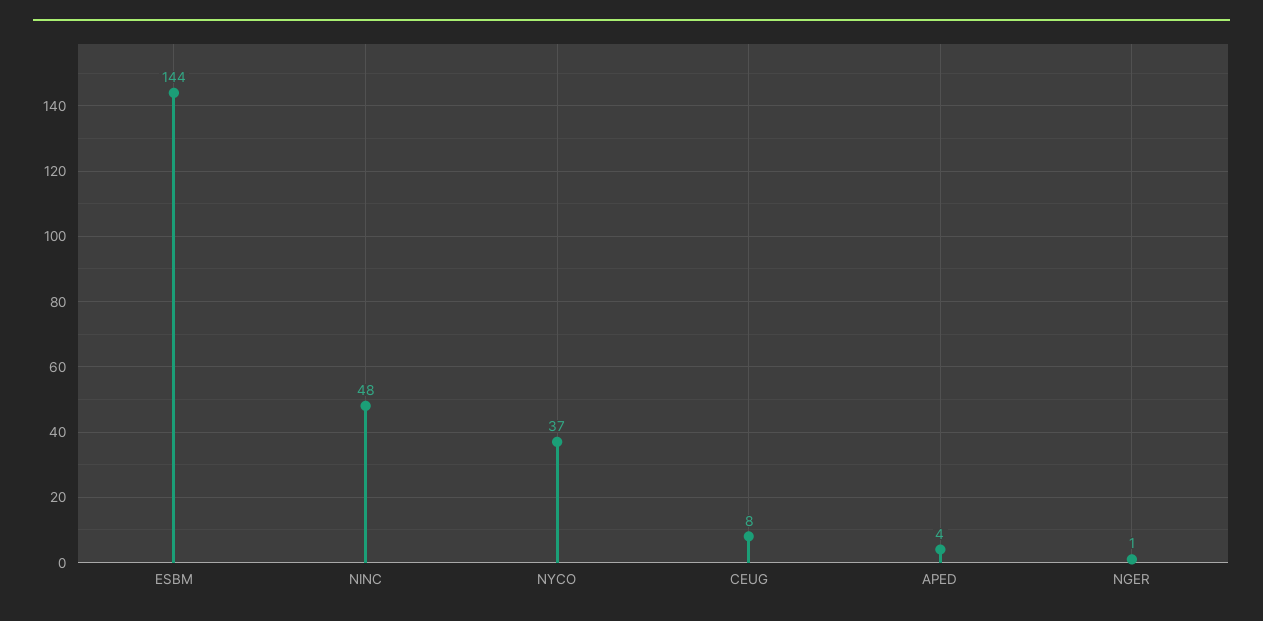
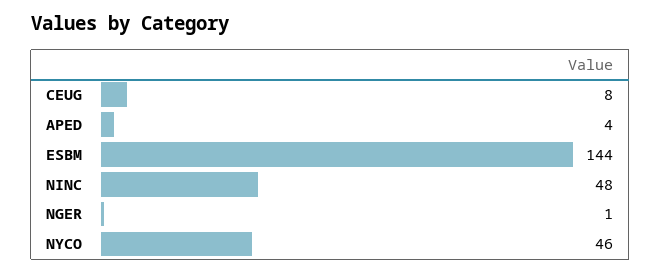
NYCO: 37 -> 46

